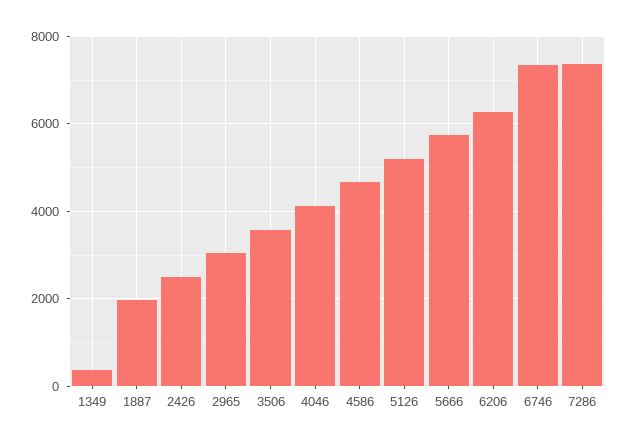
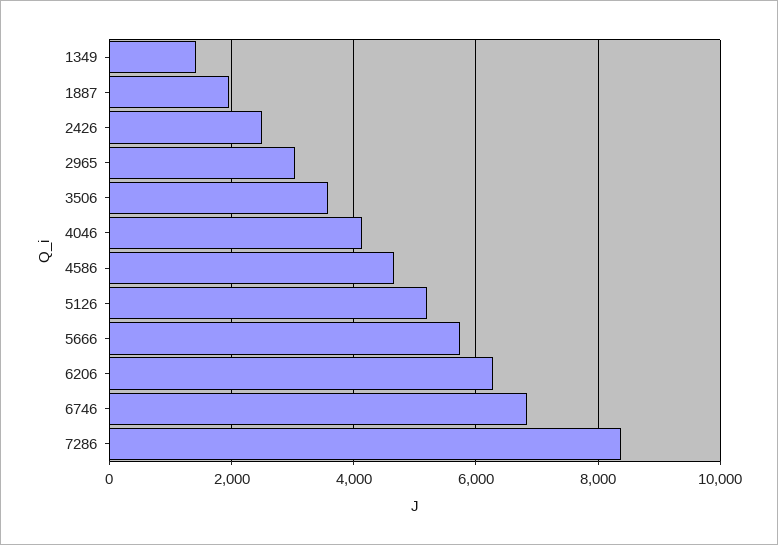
1349: 400 -> 1400
6746: 7400 -> 6800
7286: 7400 -> 8400

